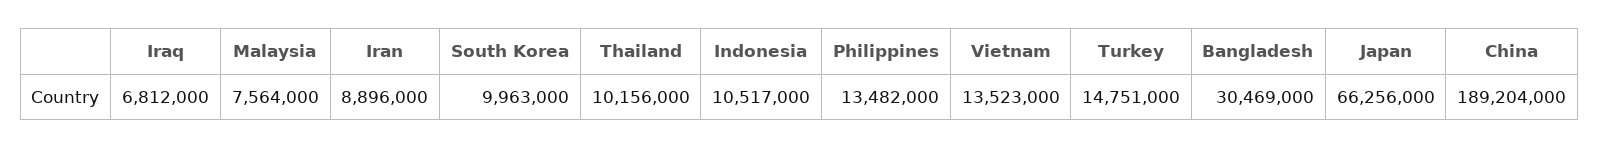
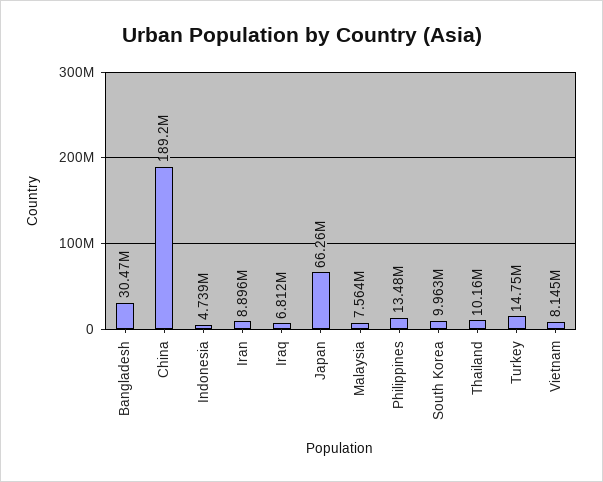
Indonesia: 10517000 -> 4739000
Vietnam: 13523000 -> 8145000

